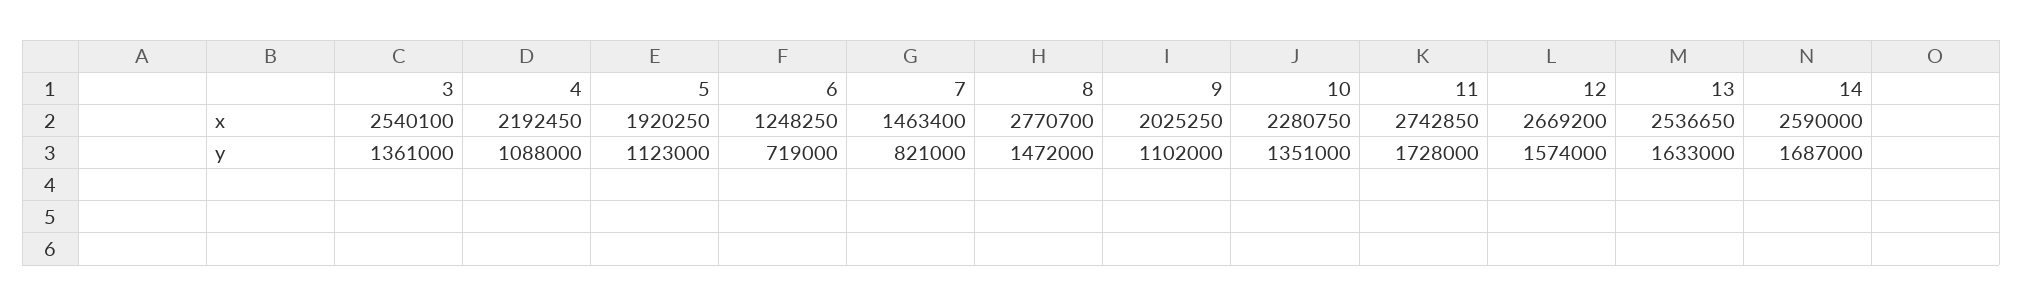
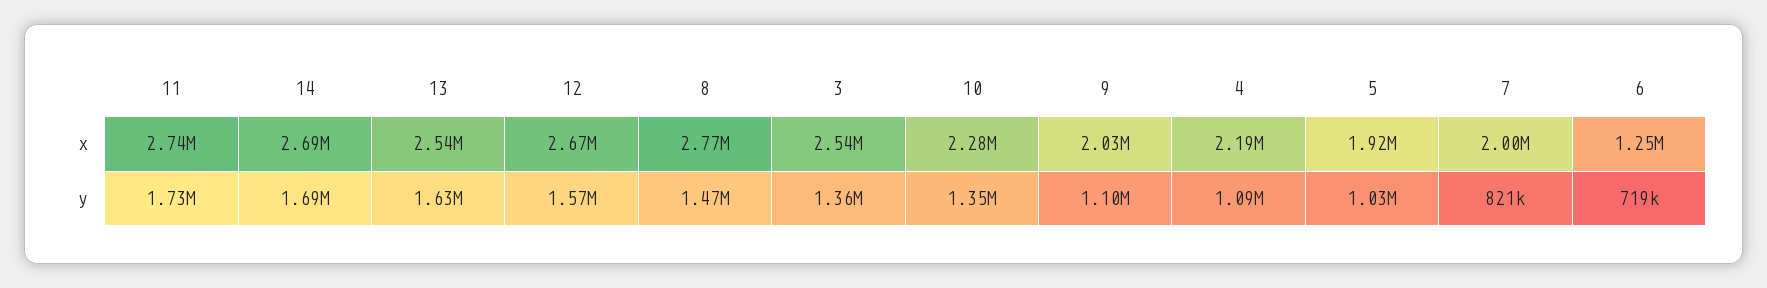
7, x: 1463400 -> 2000000
14, x: 2590000 -> 2690000
5, y: 1123000 -> 1030000

